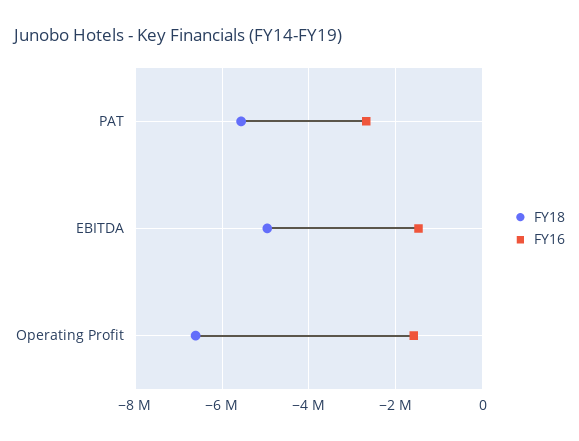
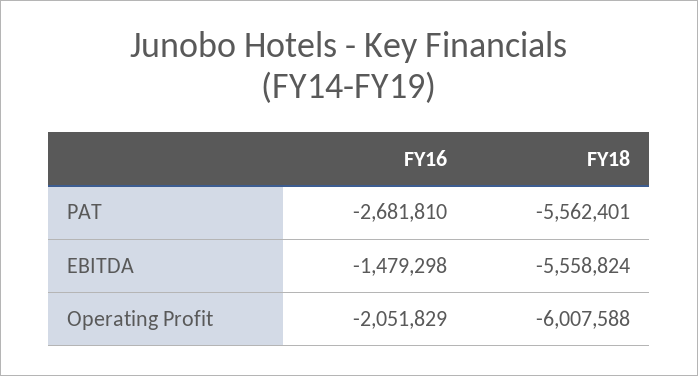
FY18, EBITDA: -5000000 -> -5558824
FY18, Operating Profit: -6600000 -> -6007588
FY16, Operating Profit: -1600000 -> -2051829

